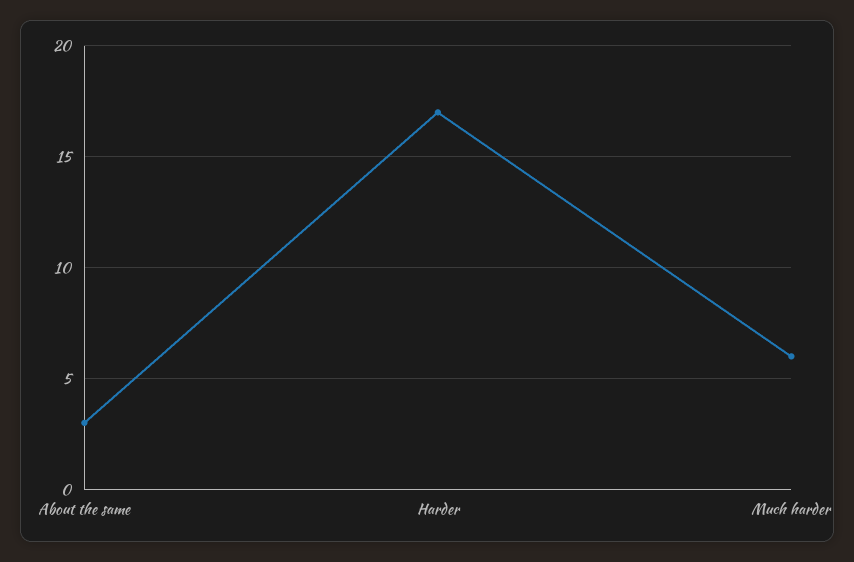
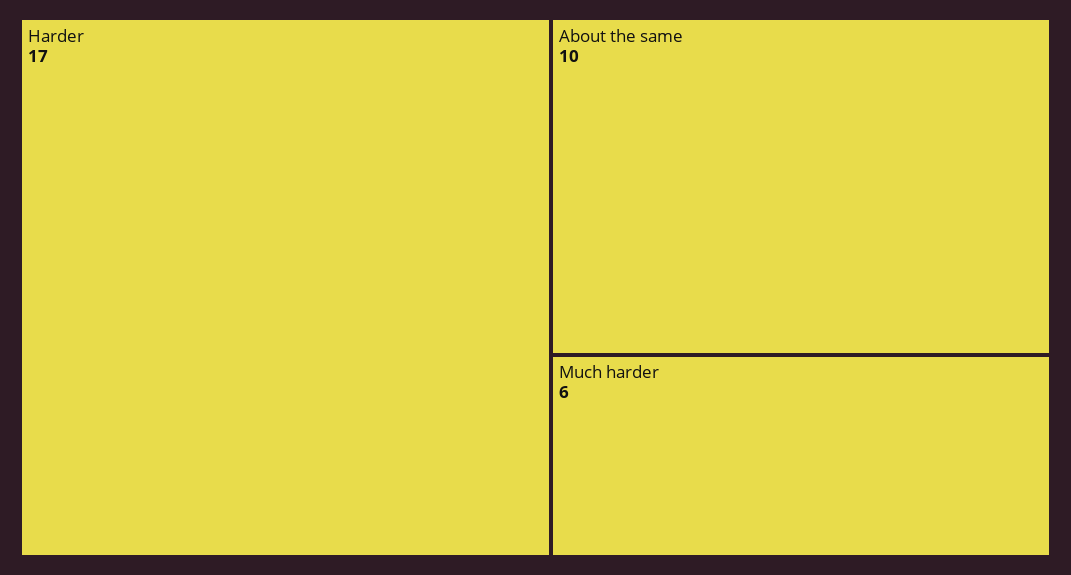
About the same: 3 -> 10

